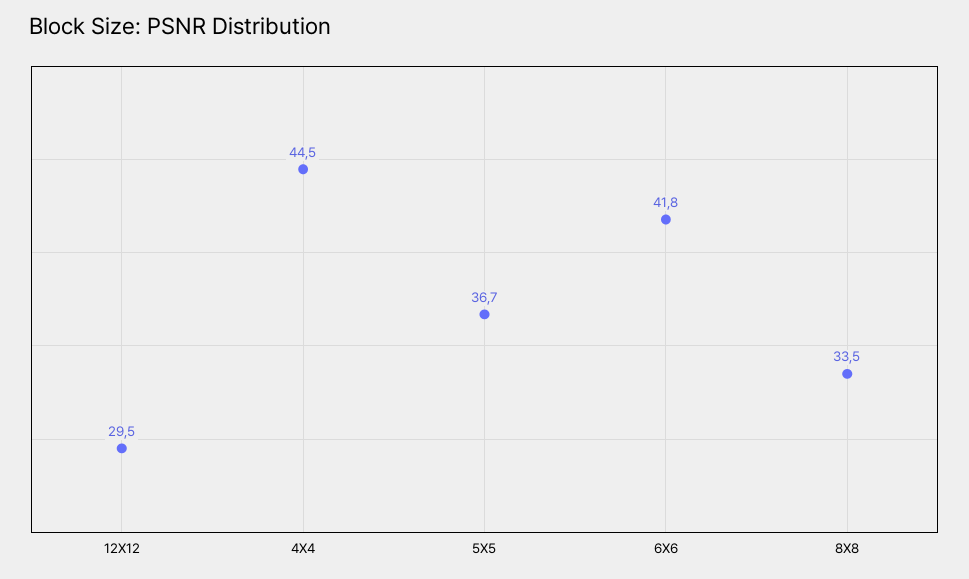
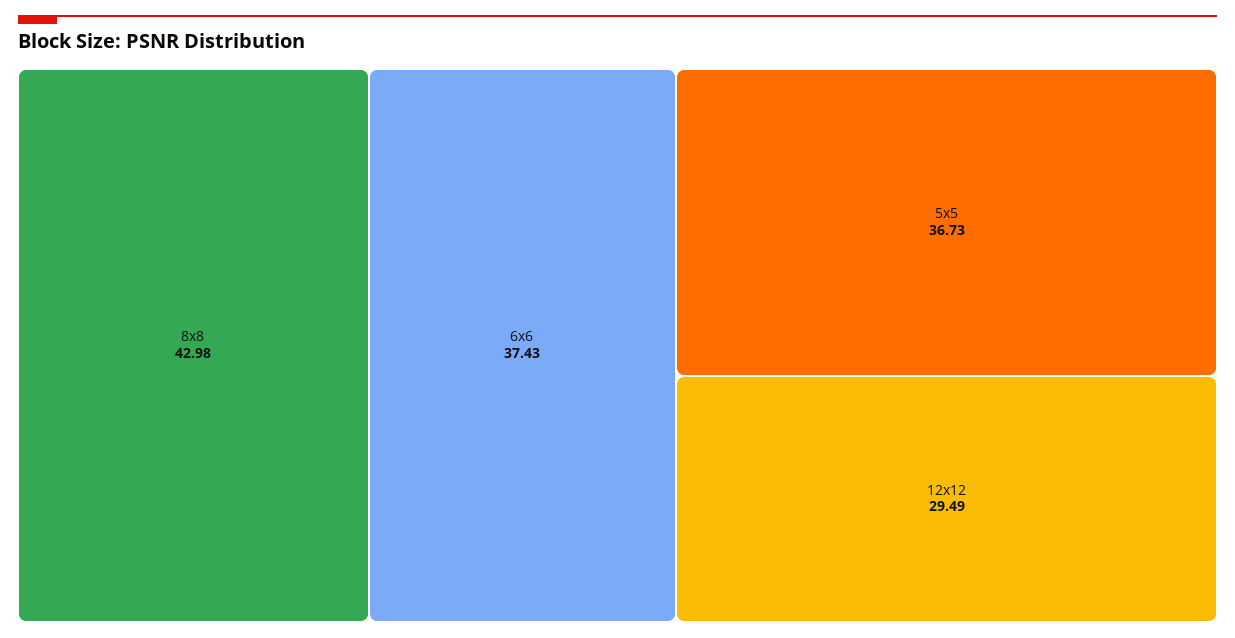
4X4: 44.5 -> none
6X6: 41.8 -> 37.43
8X8: 33.5 -> 42.98

